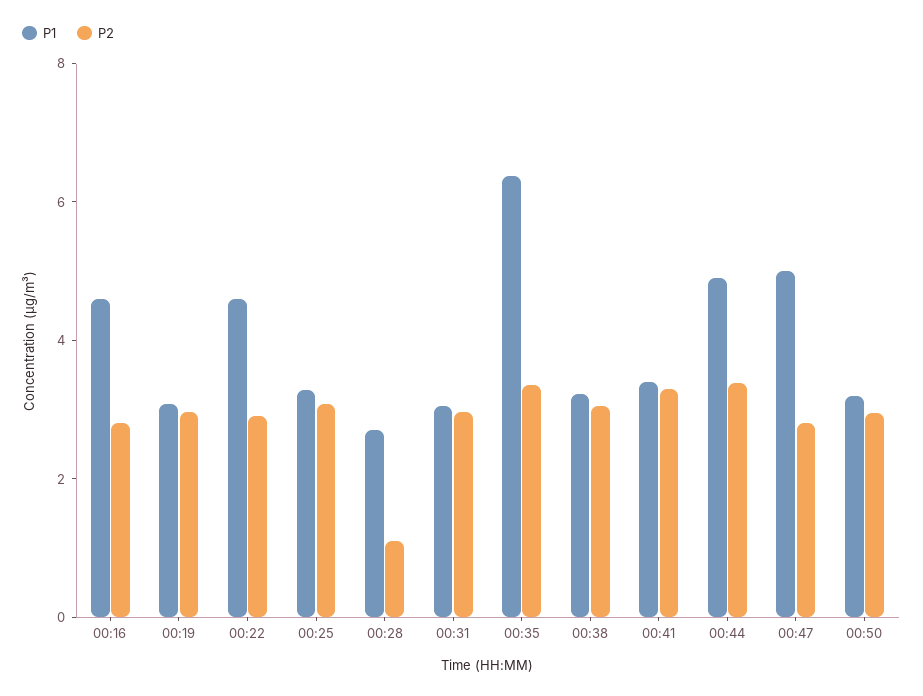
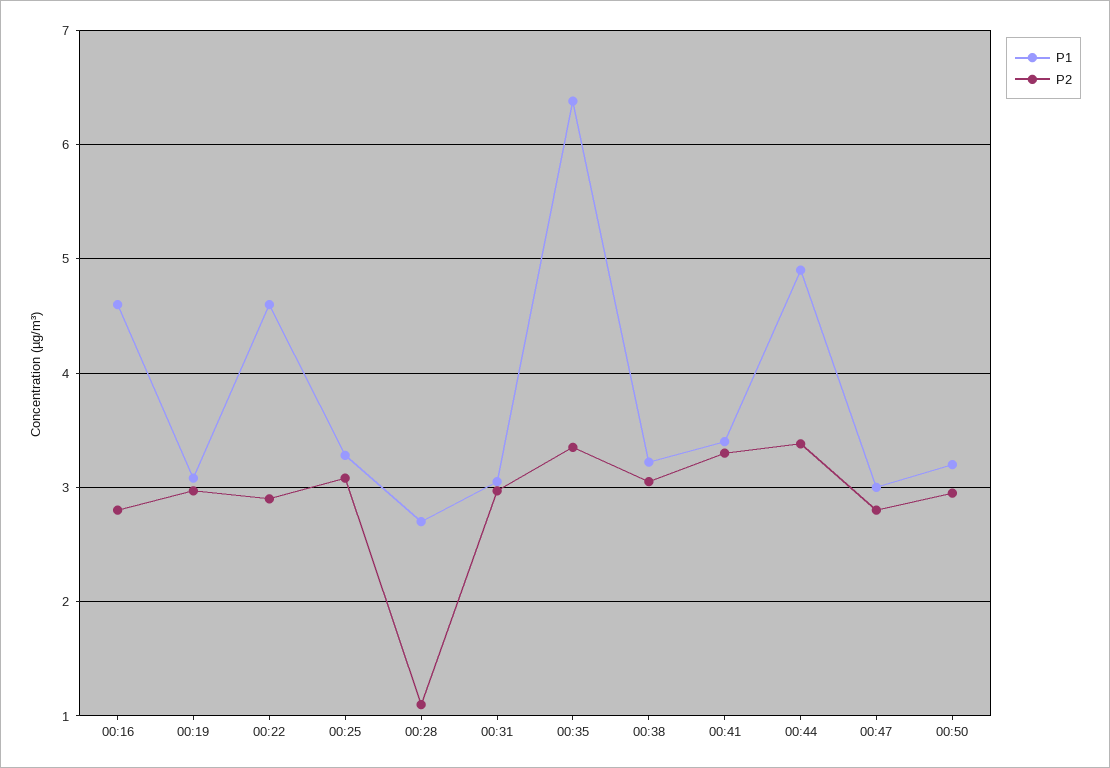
P1, 00:47: 5 -> 3

